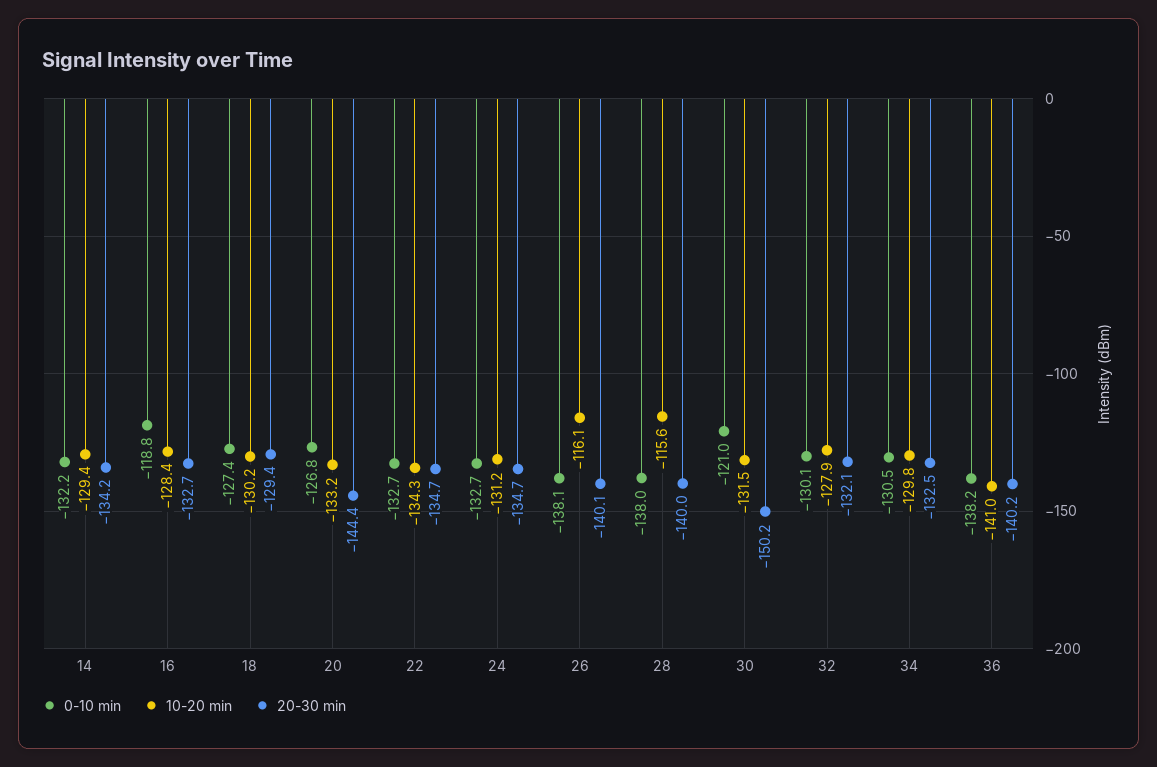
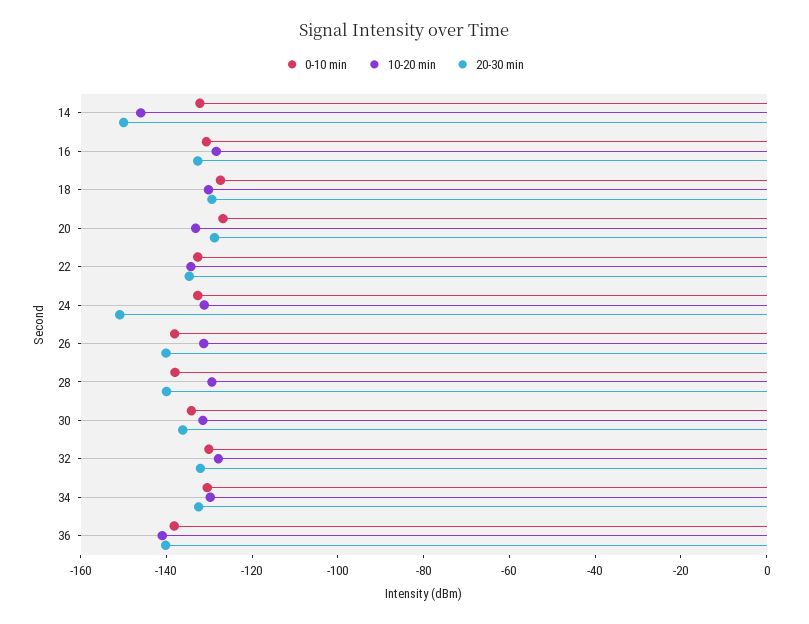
10-20 min, 14: -129.4 -> -145
20-30 min, 14: -134.2 -> -150
0-10 min, 16: -118.8 -> -130
20-30 min, 20: -144.4 -> -130
20-30 min, 24: -134.7 -> -150
10-20 min, 26: -116.1 -> -130
10-20 min, 28: -115.6 -> -130
0-10 min, 30: -121 -> -135
20-30 min, 30: -150.2 -> -135

